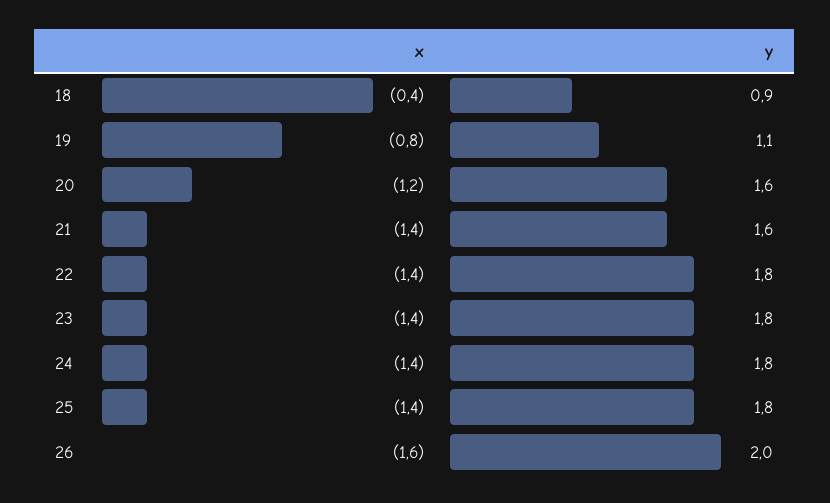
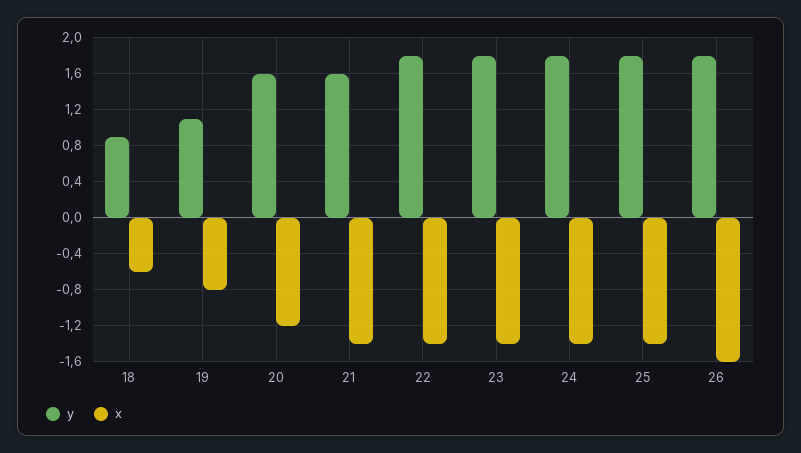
x, 18: -0.4 -> -0.6
y, 26: 2 -> 1.8

